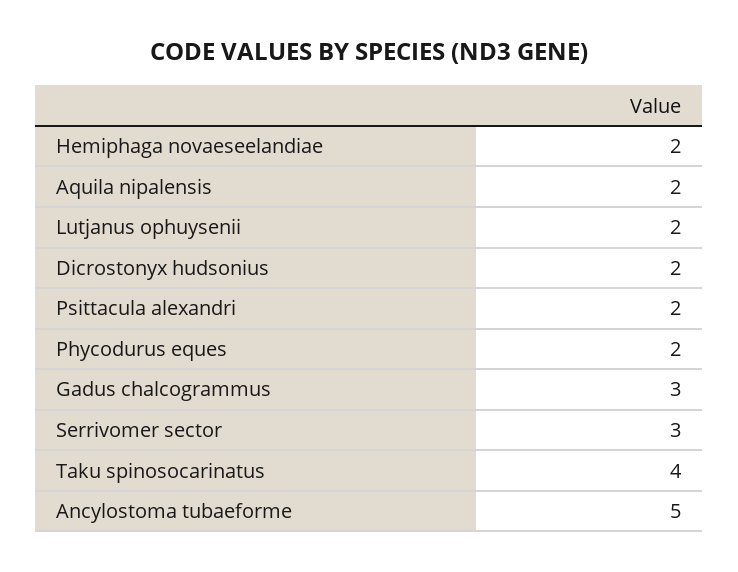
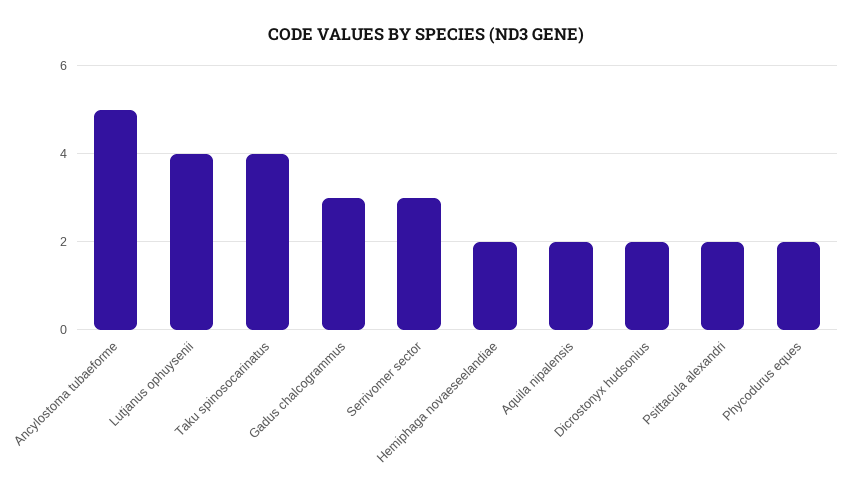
Lutjanus ophuysenii: 2 -> 4

